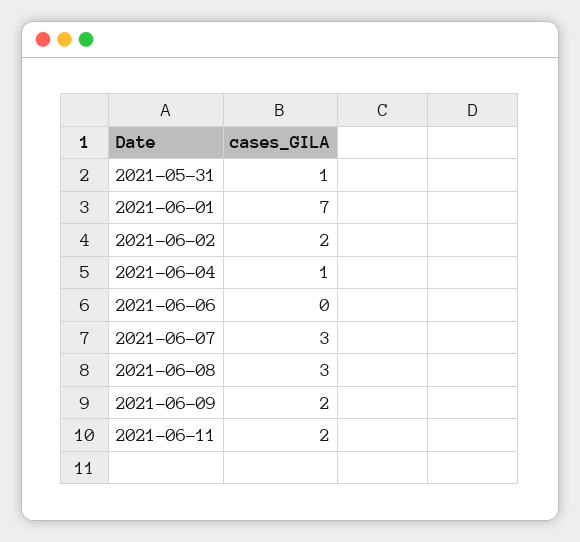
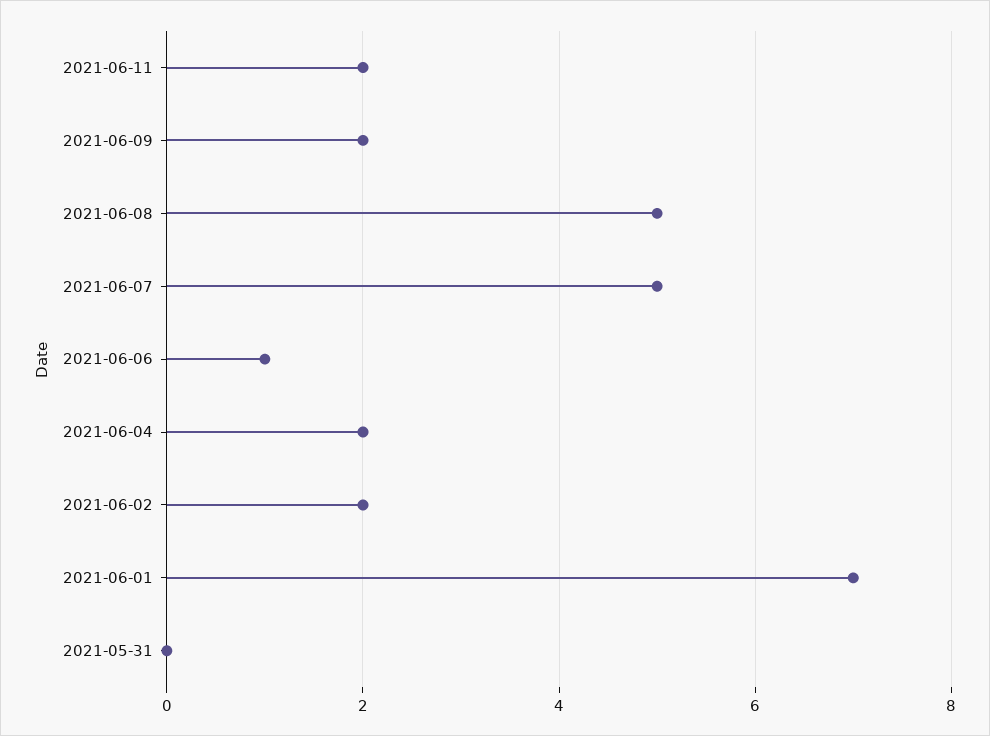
2021-05-31: 1 -> 0
2021-06-04: 1 -> 2
2021-06-06: 0 -> 1
2021-06-07: 3 -> 5
2021-06-08: 3 -> 5

